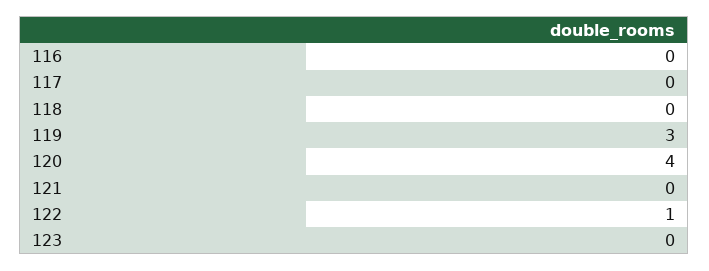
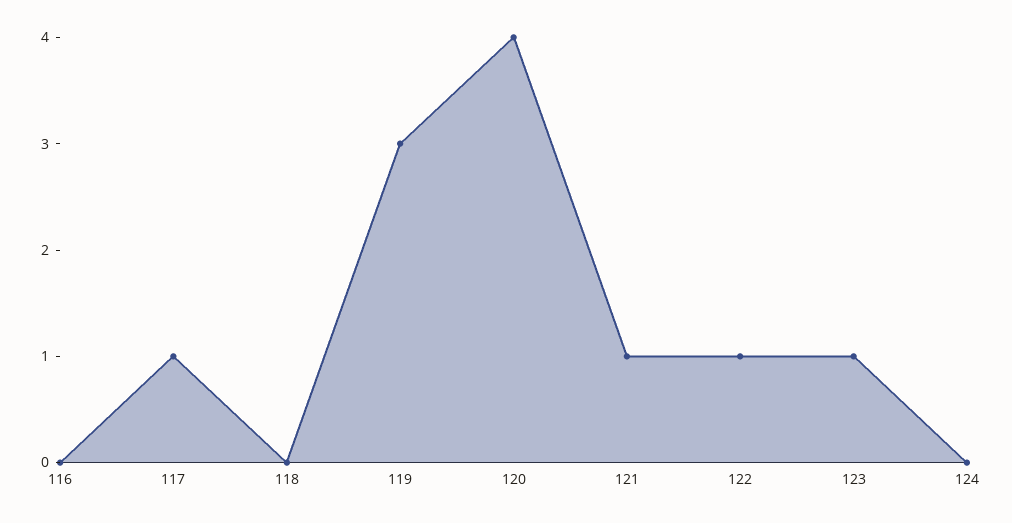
117: 0 -> 1
121: 0 -> 1
123: 0 -> 1
124: none -> 0

